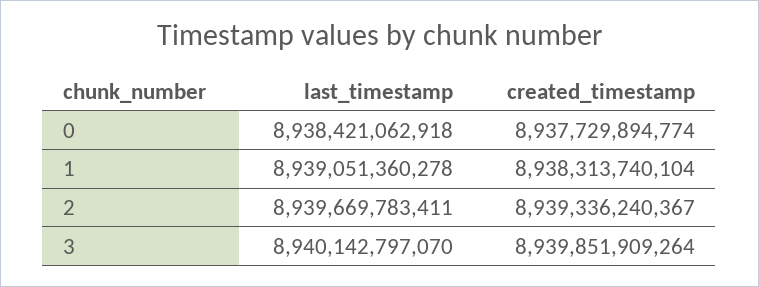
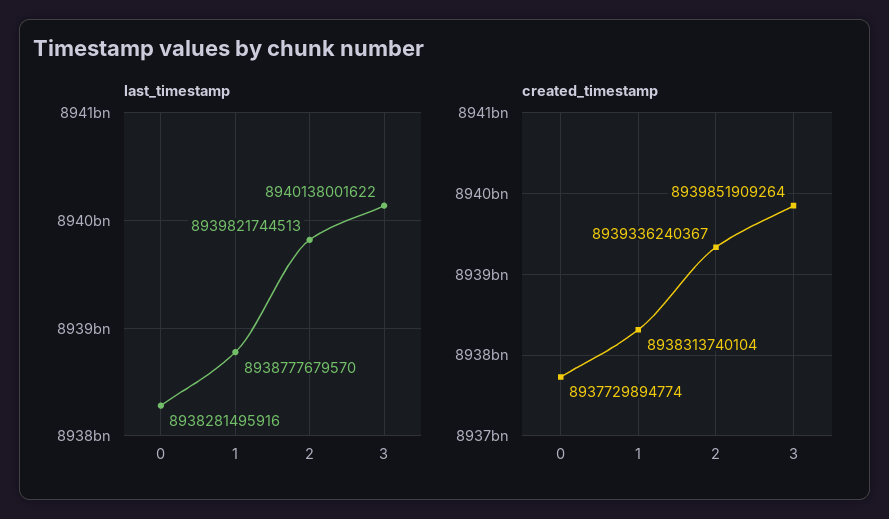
last_timestamp, 0: 8938421062918 -> 8938281495916
last_timestamp, 1: 8939051360278 -> 8938777679570
last_timestamp, 2: 8939669783411 -> 8939821744513
last_timestamp, 3: 8940142797070 -> 8940138001622

